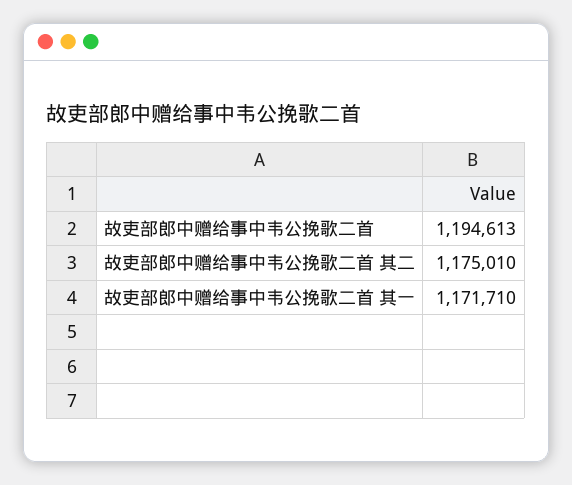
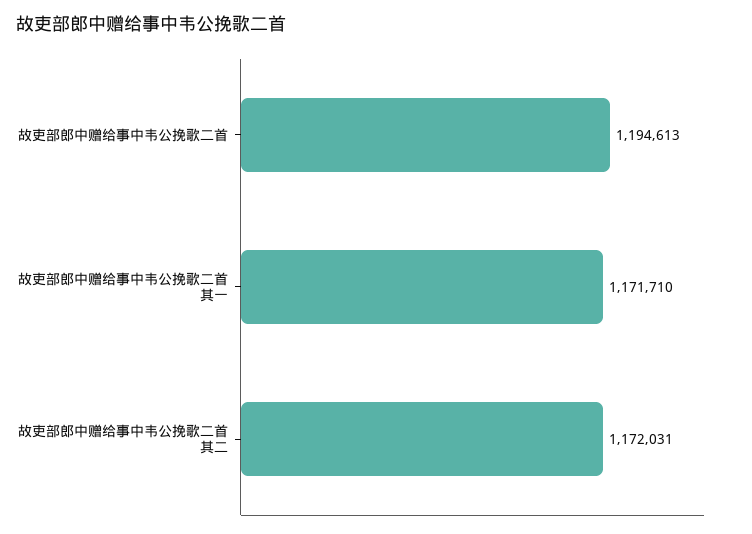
故吏部郎中赠给事中韦公挽歌二首 其二: 1175010 -> 1172031

